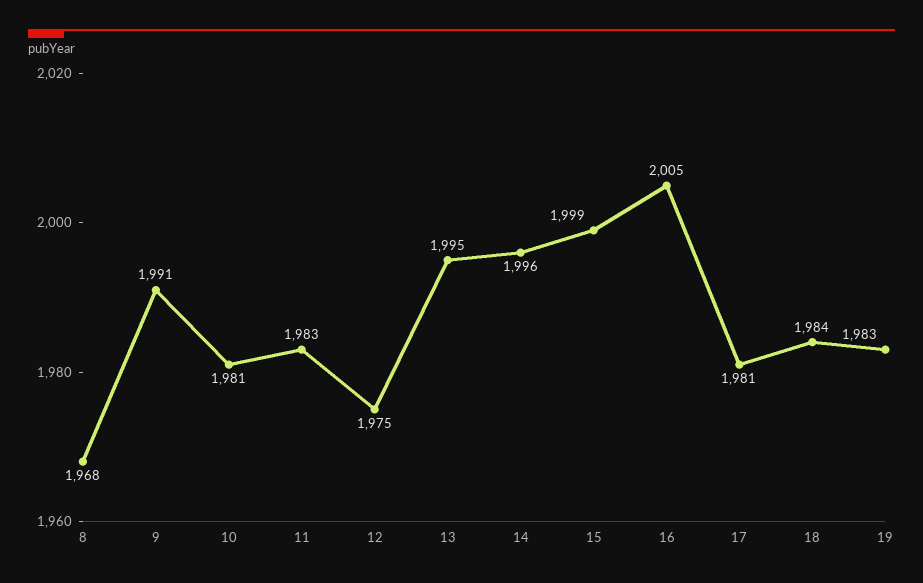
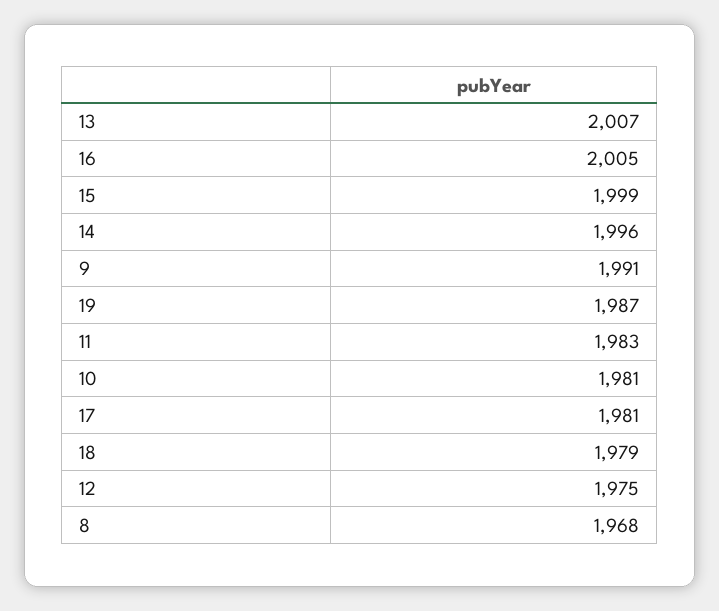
13: 1995 -> 2007
18: 1984 -> 1979
19: 1983 -> 1987

